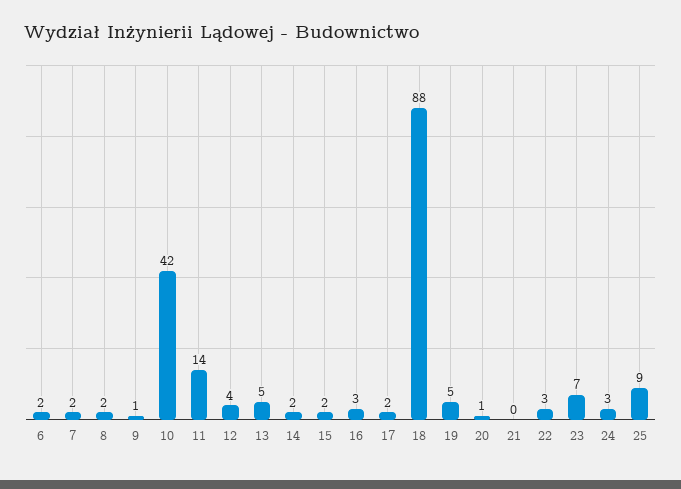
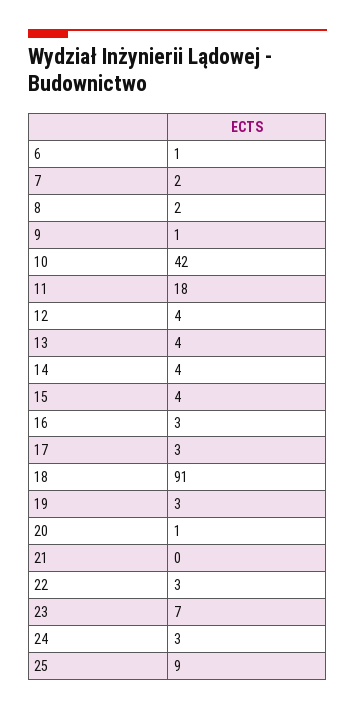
6: 2 -> 1
11: 14 -> 18
13: 5 -> 4
14: 2 -> 4
15: 2 -> 4
17: 2 -> 3
18: 88 -> 91
19: 5 -> 3

